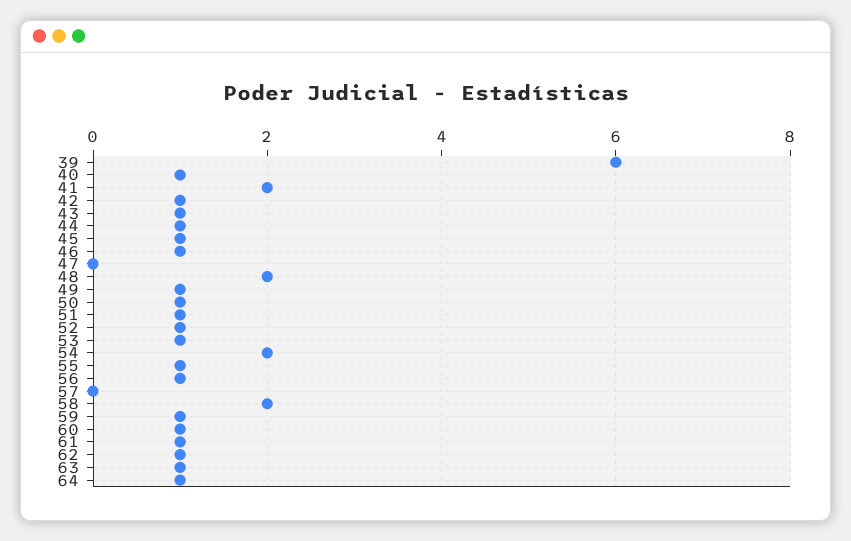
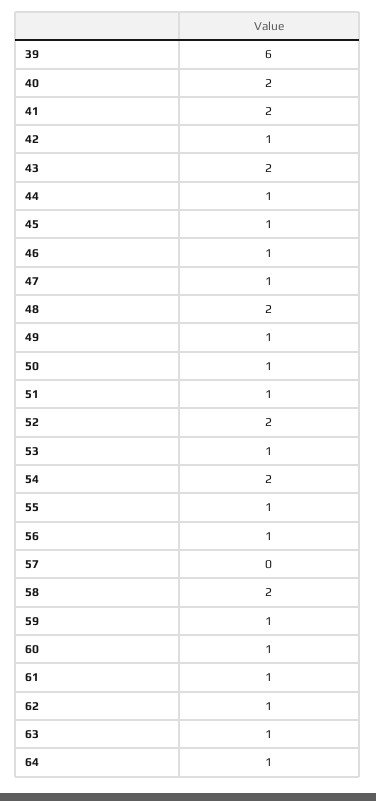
40: 1 -> 2
43: 1 -> 2
47: 0 -> 1
52: 1 -> 2

